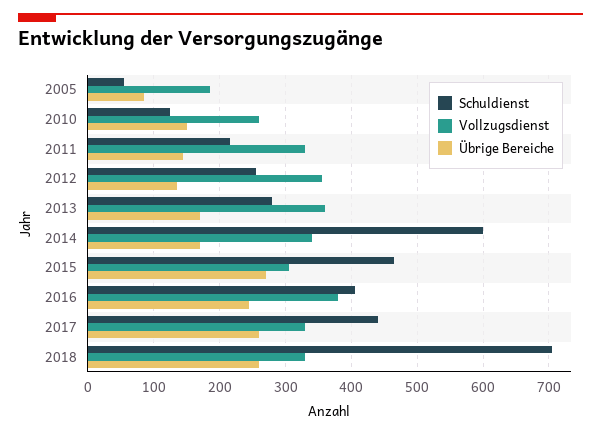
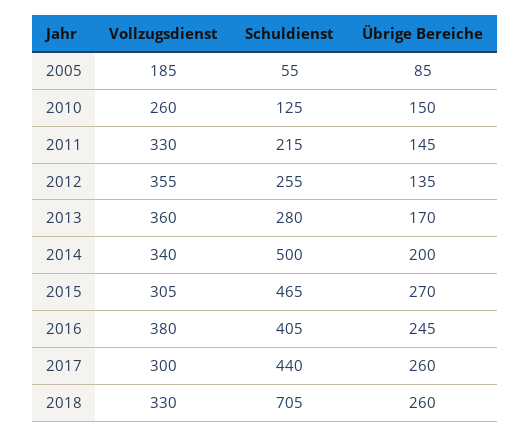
Schuldienst, 2014: 600 -> 500
Übrige Bereiche, 2014: 170 -> 200
Vollzugsdienst, 2017: 330 -> 300

